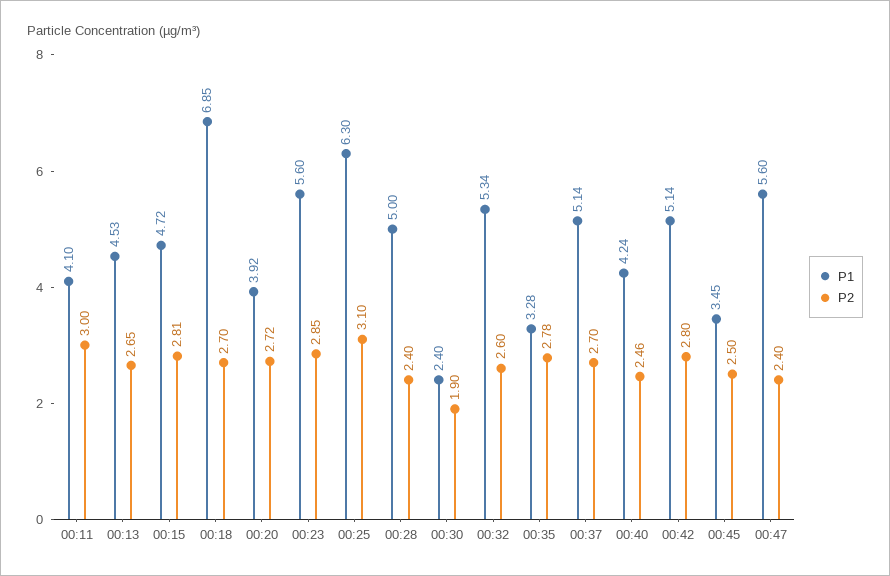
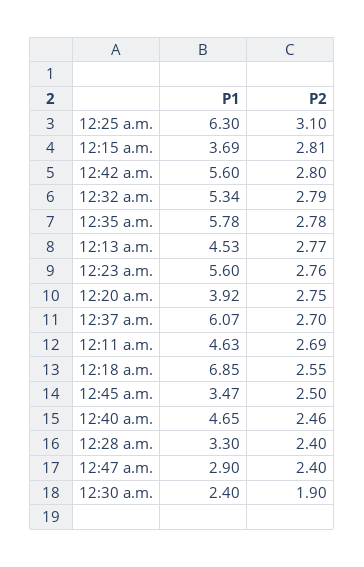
P1, 00:11: 4.1 -> 4.63
P2, 00:11: 3 -> 2.69
P2, 00:13: 2.65 -> 2.77
P1, 00:15: 4.72 -> 3.69
P2, 00:18: 2.7 -> 2.55
P2, 00:20: 2.72 -> 2.75
P2, 00:23: 2.85 -> 2.76
P1, 00:28: 5 -> 3.3
P2, 00:32: 2.6 -> 2.79
P1, 00:35: 3.28 -> 5.78
P1, 00:37: 5.14 -> 6.07
P1, 00:40: 4.24 -> 4.65
P1, 00:42: 5.14 -> 5.6
P1, 00:45: 3.45 -> 3.47
P1, 00:47: 5.6 -> 2.9

